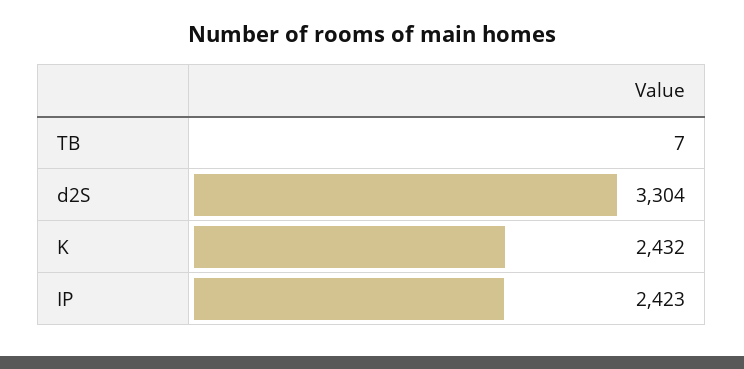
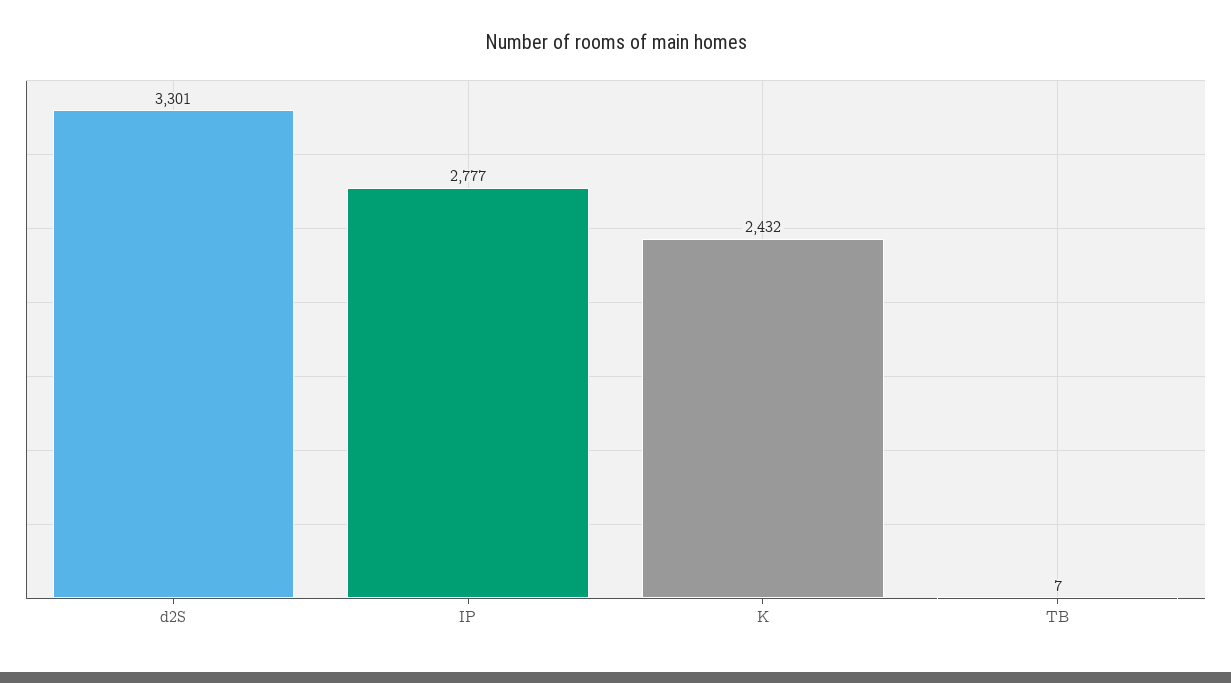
d2S: 3304 -> 3301
IP: 2423 -> 2777

